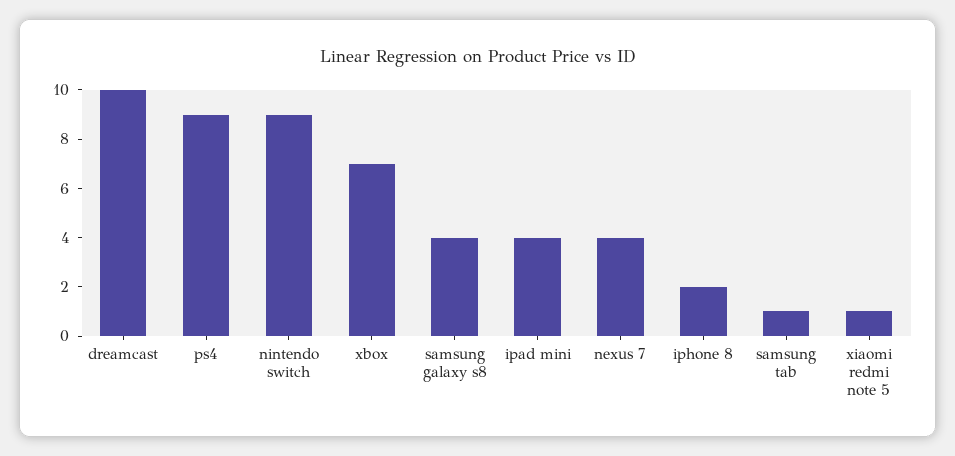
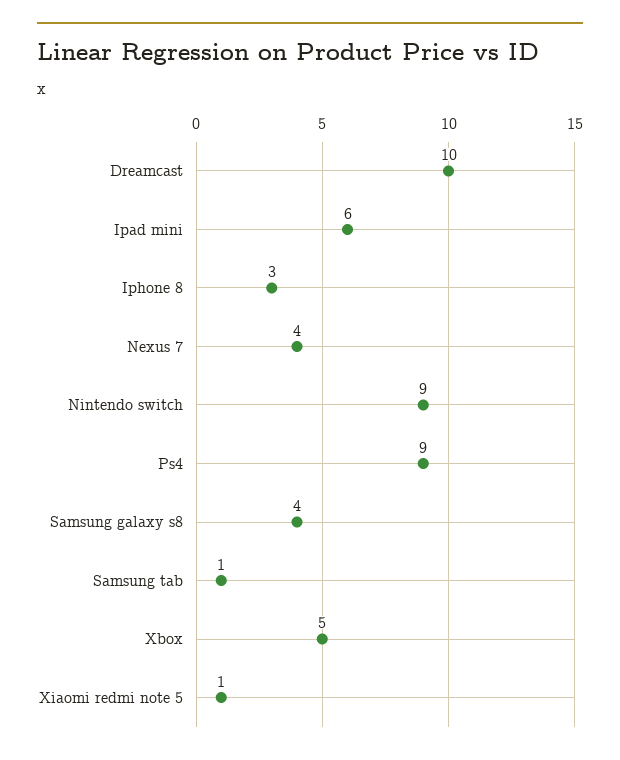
xbox: 7 -> 5
ipad mini: 4 -> 6
iphone 8: 2 -> 3

